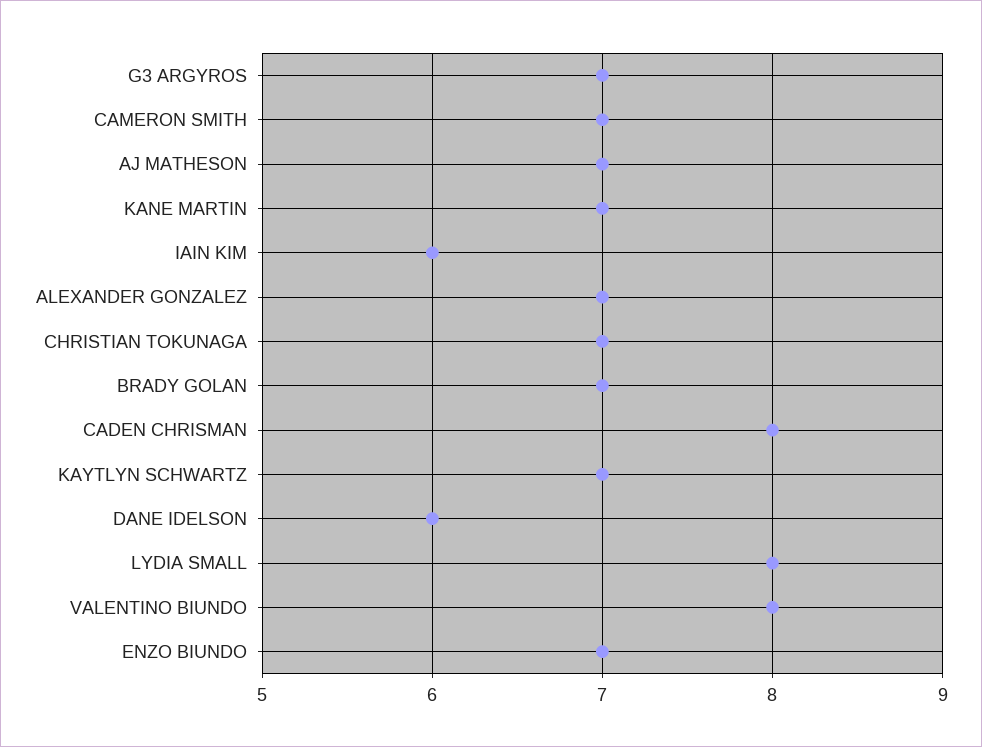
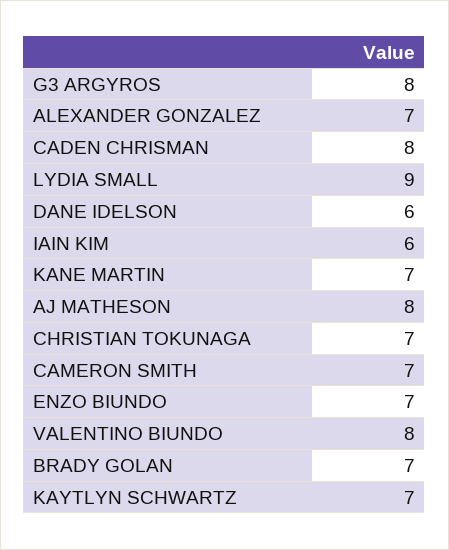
G3 ARGYROS: 7 -> 8
AJ MATHESON: 7 -> 8
LYDIA SMALL: 8 -> 9

